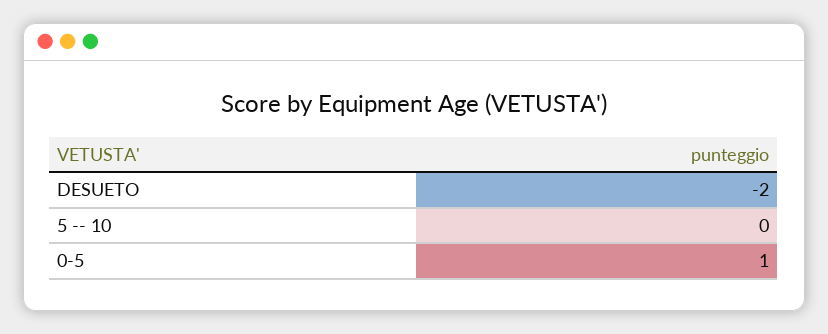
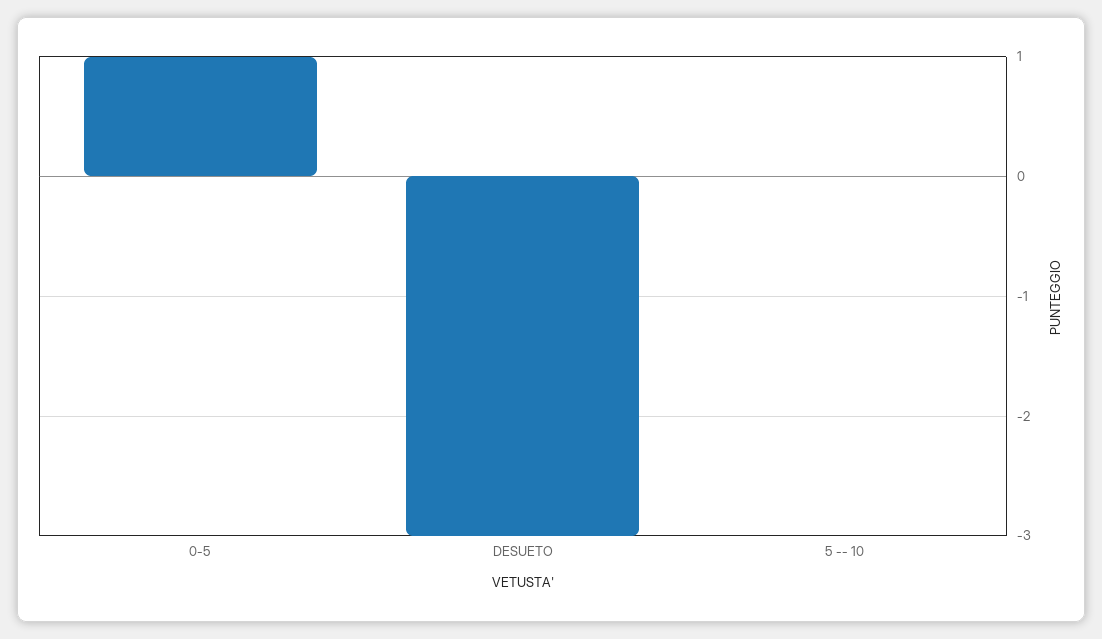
DESUETO: -2 -> -3

